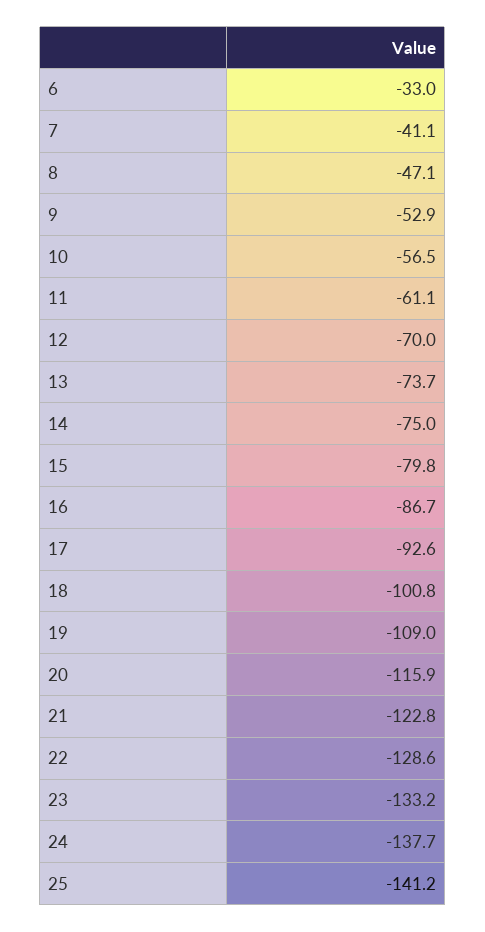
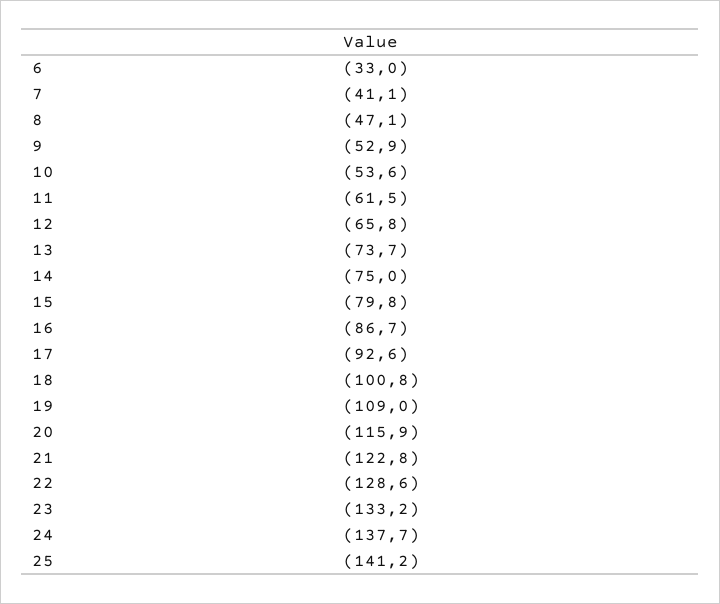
10: -56.5 -> -53.6
11: -61.1 -> -61.5
12: -70 -> -65.8

